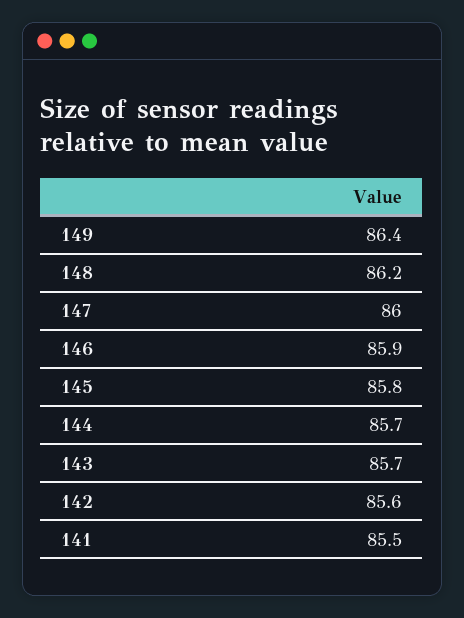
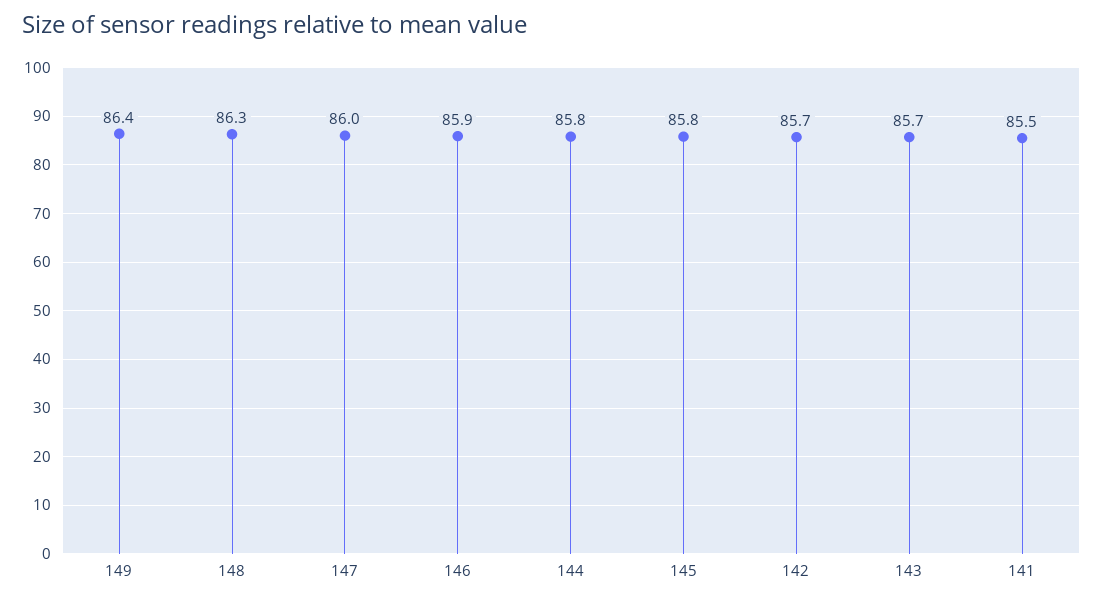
148: 86.2 -> 86.3
144: 85.7 -> 85.8
142: 85.6 -> 85.7

